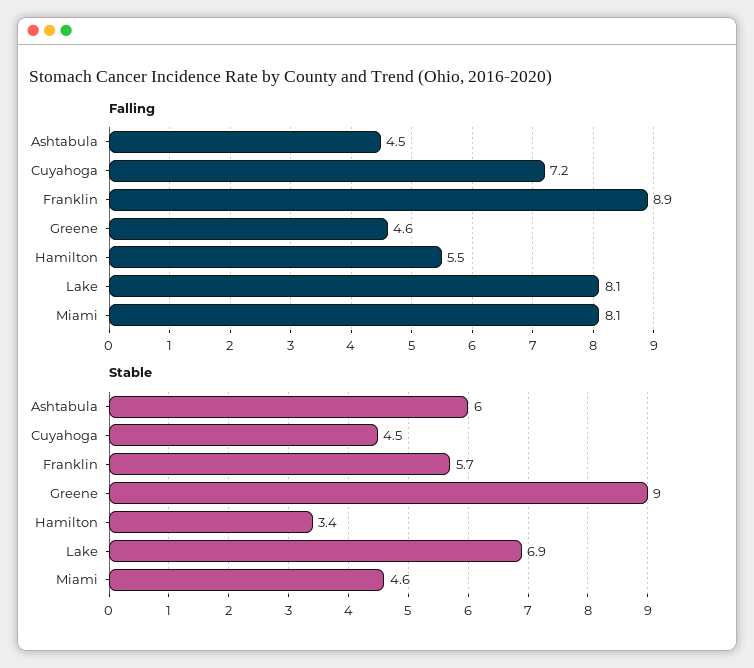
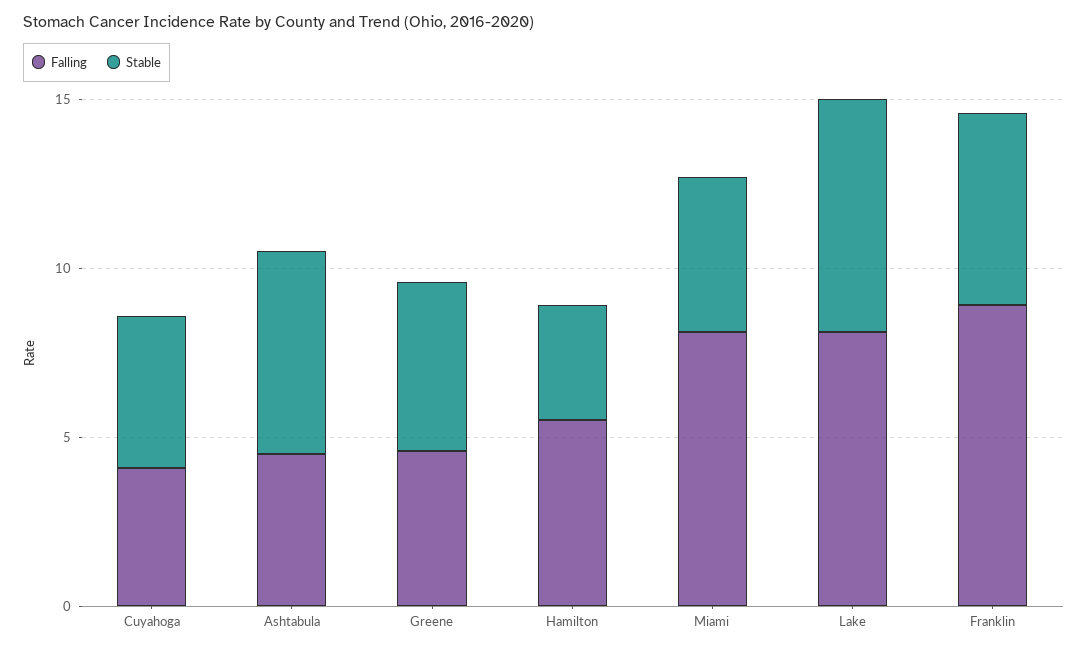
Falling, Cuyahoga: 7.2 -> 4
Stable, Greene: 9 -> 5

